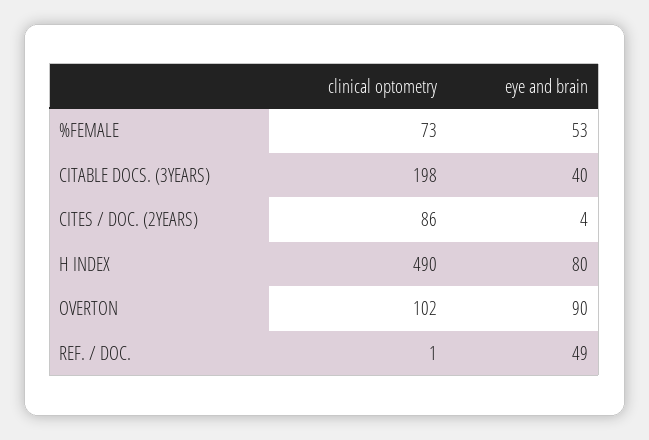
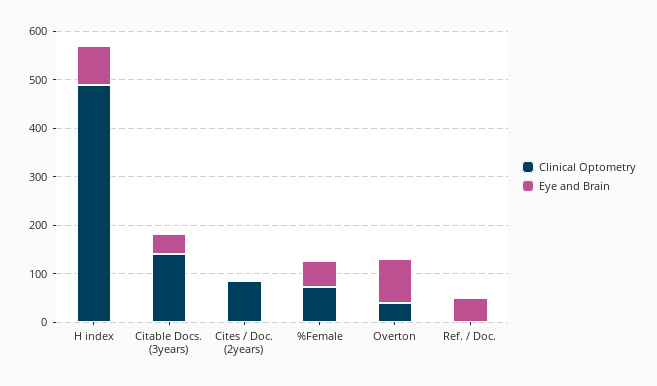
clinical optometry, CITABLE DOCS. (3YEARS): 198 -> 140
clinical optometry, OVERTON: 102 -> 40

